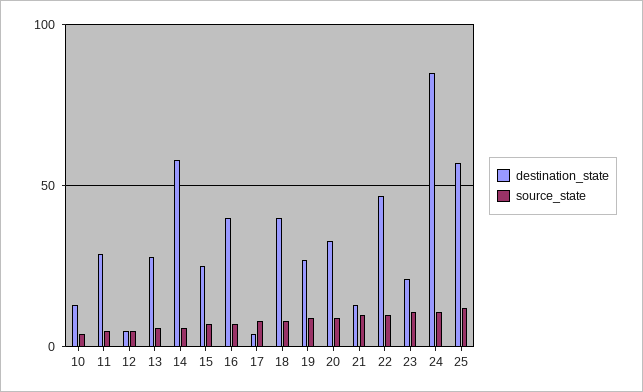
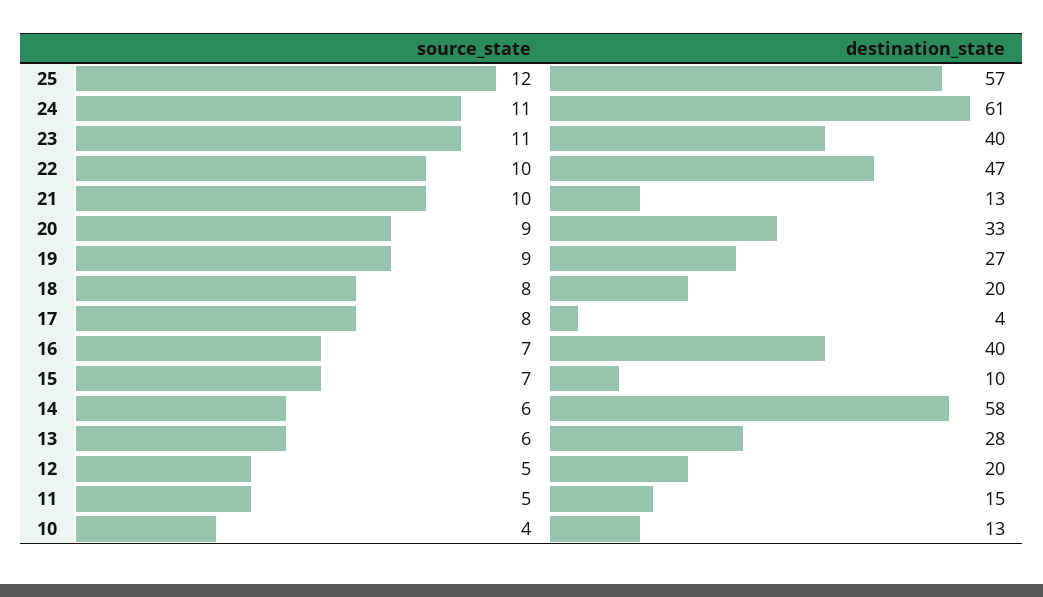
destination_state, 11: 30 -> 15
destination_state, 12: 5 -> 20
destination_state, 15: 25 -> 10
destination_state, 18: 40 -> 20
destination_state, 23: 20 -> 40
destination_state, 24: 85 -> 61

